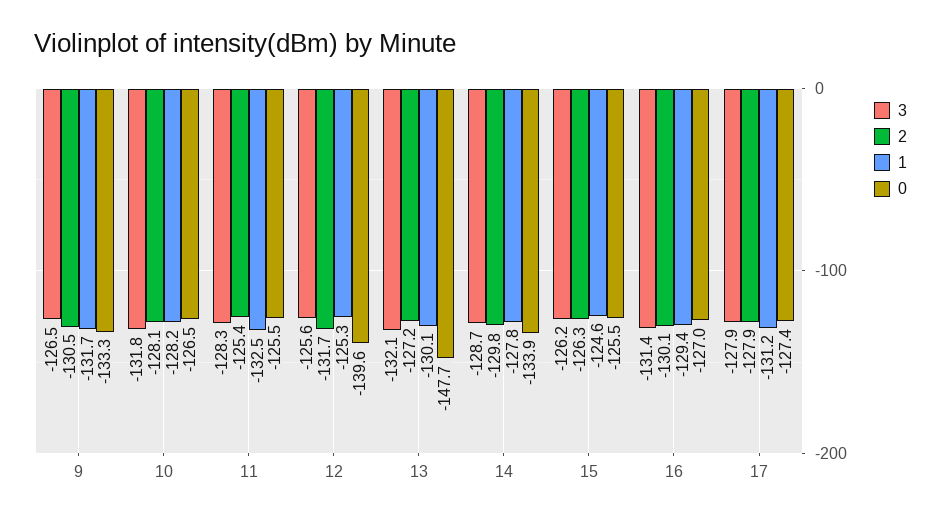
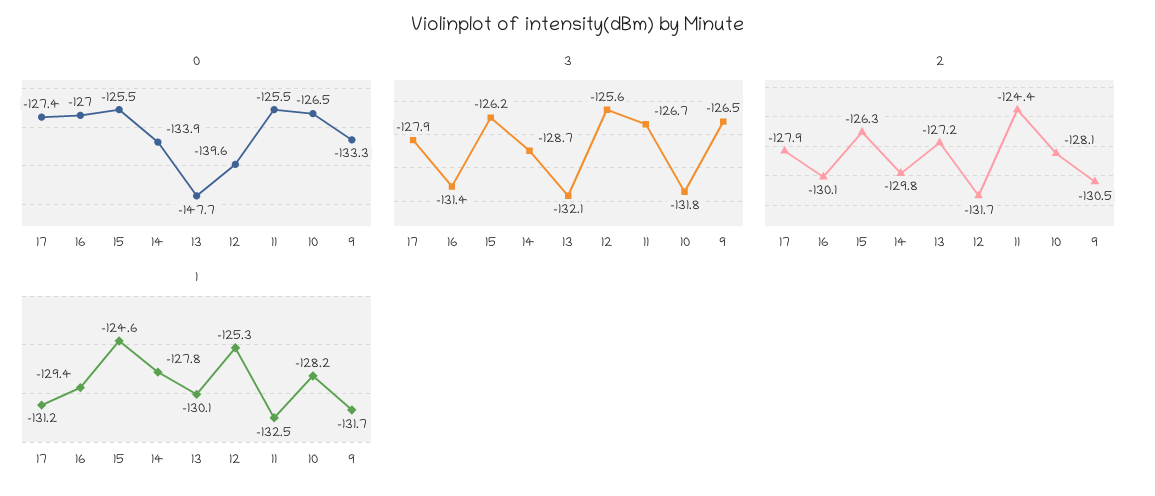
3, 11: -128.3 -> -126.7
2, 11: -125.4 -> -124.4

